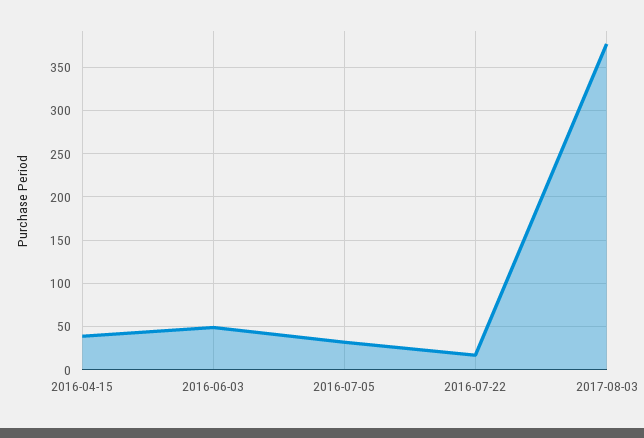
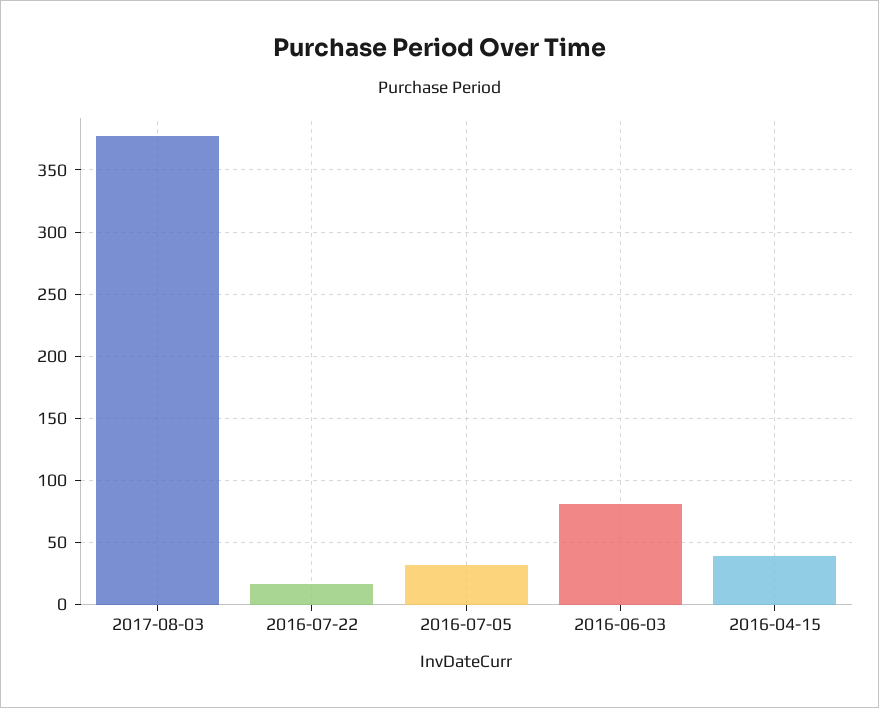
2016-06-03: 50 -> 80

